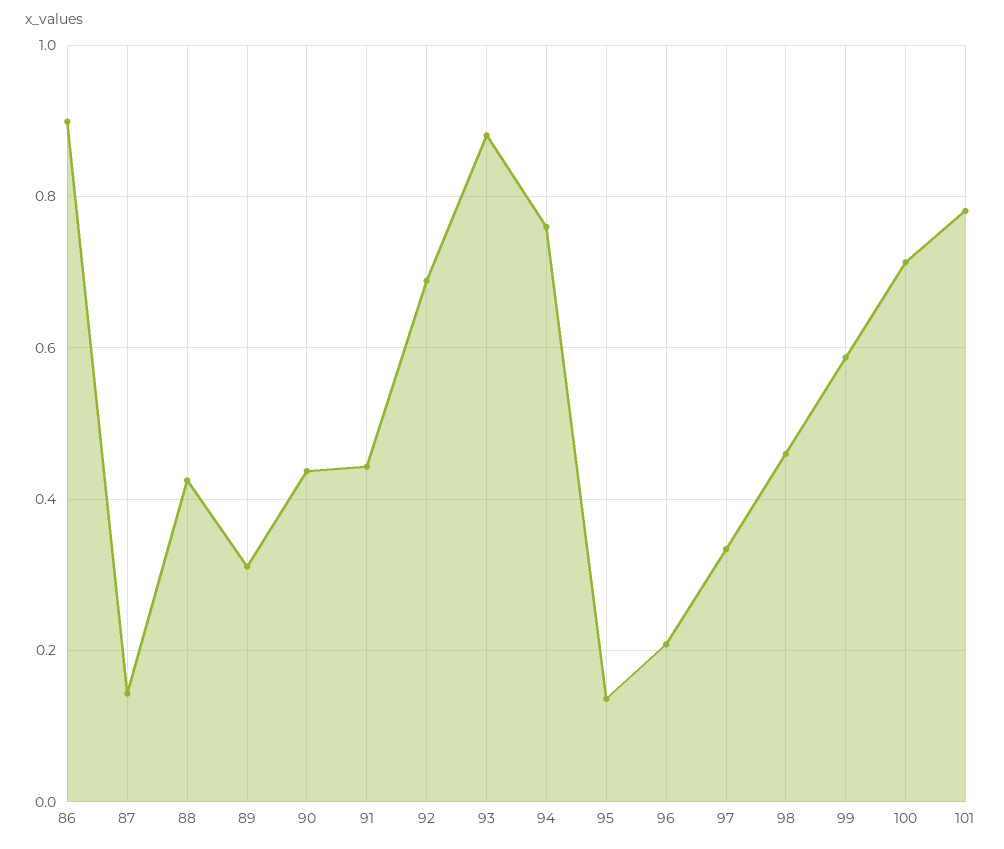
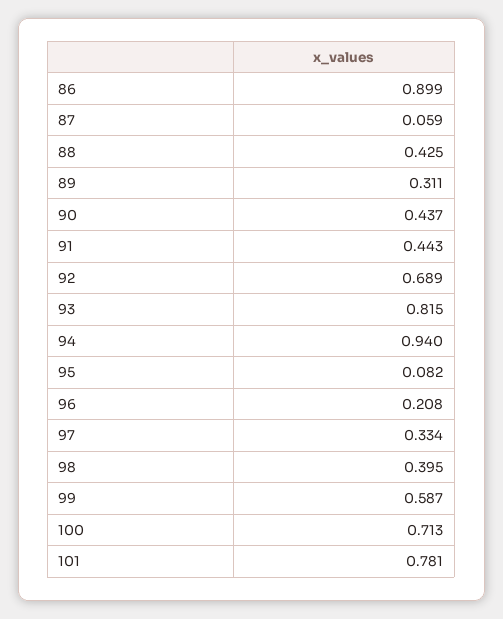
87: 0.14 -> 0.059
93: 0.88 -> 0.815
94: 0.76 -> 0.94
95: 0.14 -> 0.082
98: 0.46 -> 0.395

